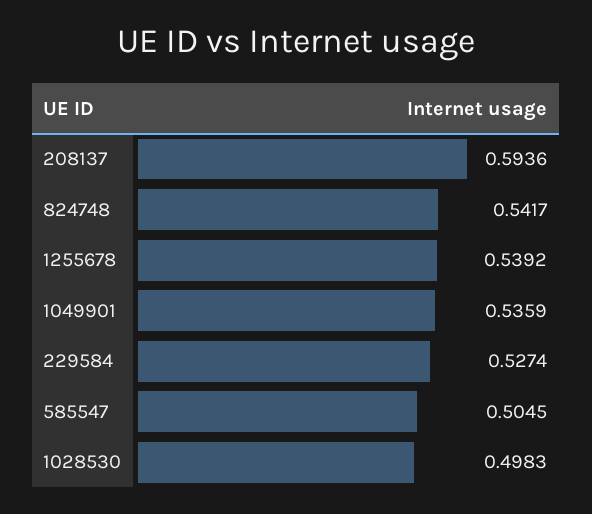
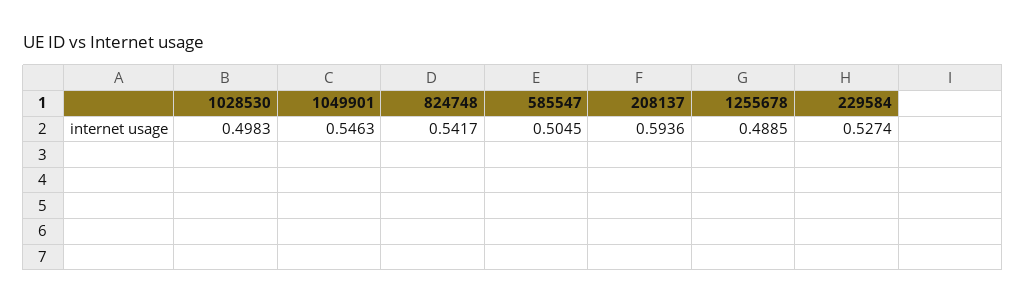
1255678: 0.5392 -> 0.4885
1049901: 0.5359 -> 0.5463

